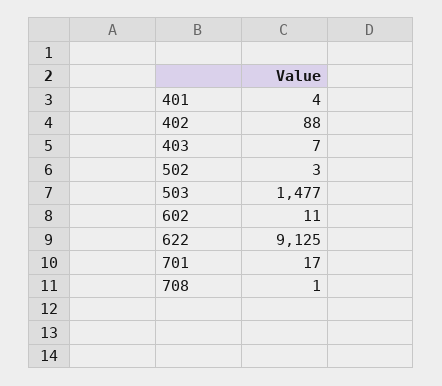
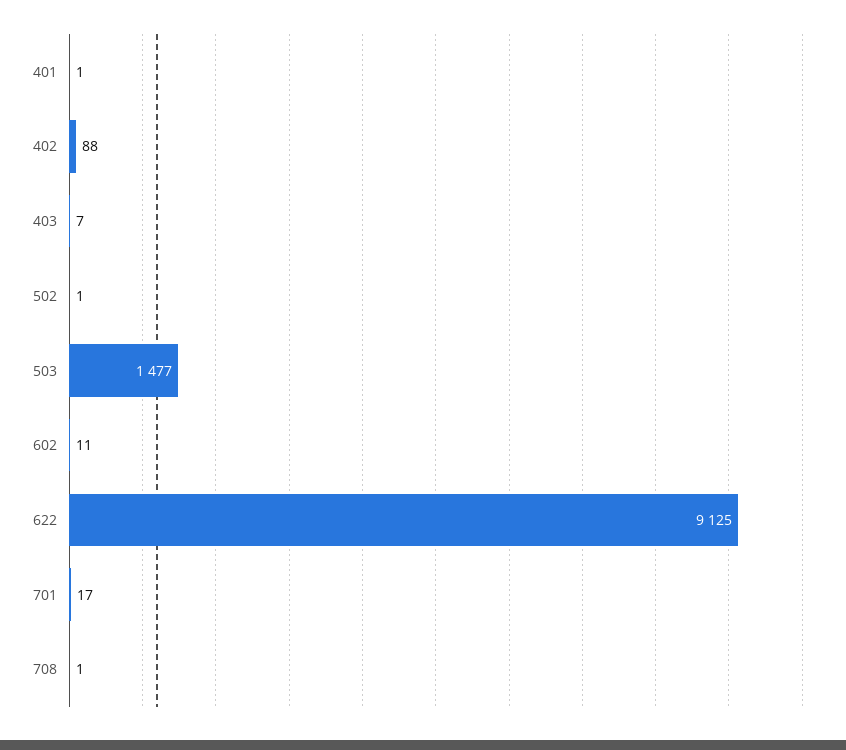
401: 4 -> 1
502: 3 -> 1

